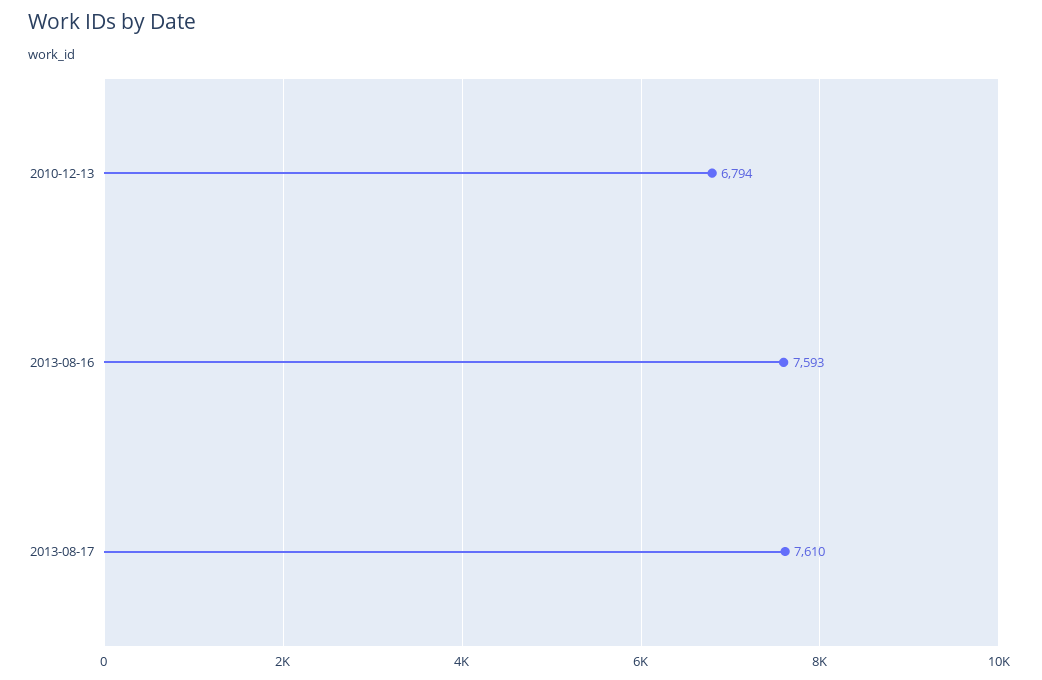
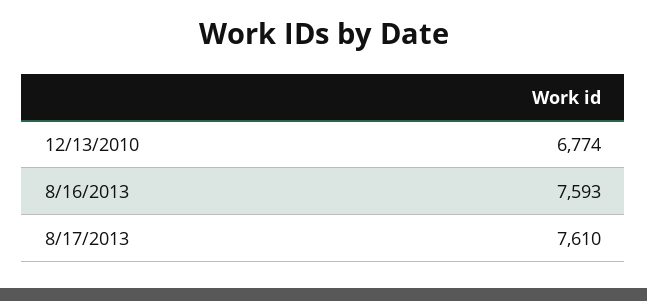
2010-12-13: 6794 -> 6774

